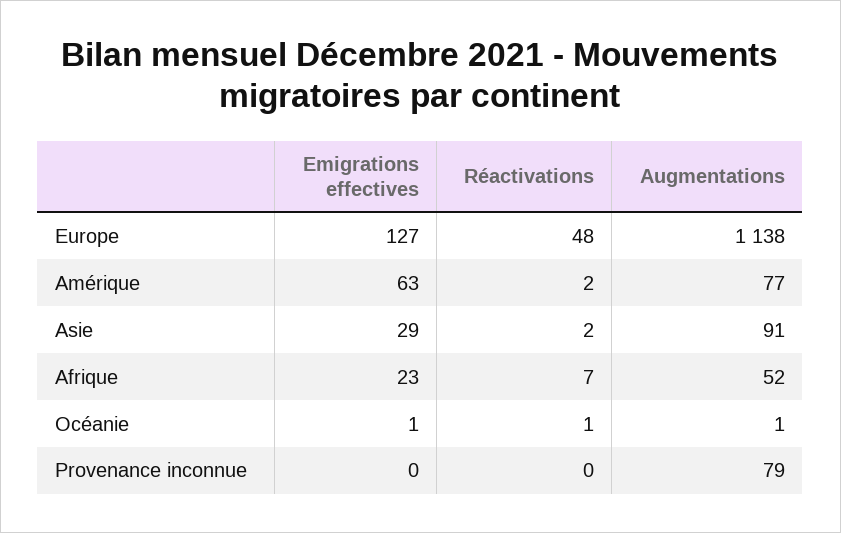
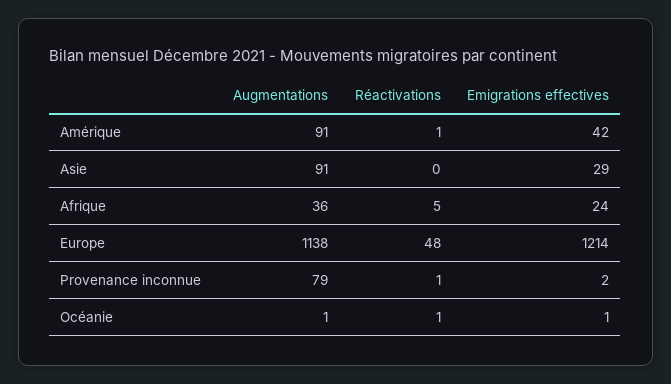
Emigrations effectives, Europe: 127 -> 1214
Emigrations effectives, Amérique: 63 -> 42
Réactivations, Amérique: 2 -> 1
Augmentations, Amérique: 77 -> 91
Réactivations, Asie: 2 -> 0
Emigrations effectives, Afrique: 23 -> 24
Réactivations, Afrique: 7 -> 5
Augmentations, Afrique: 52 -> 36
Emigrations effectives, Provenance inconnue: 0 -> 2
Réactivations, Provenance inconnue: 0 -> 1

